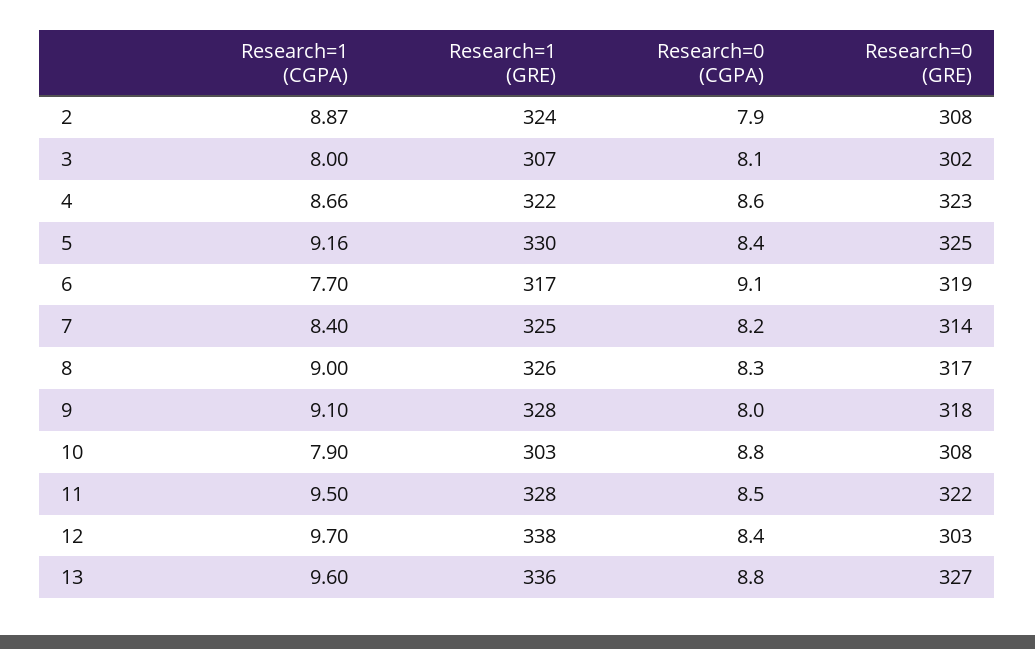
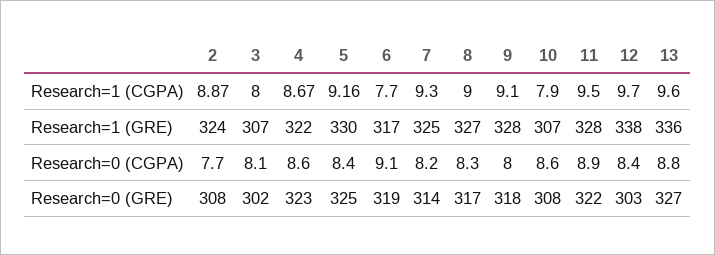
Research=0 (CGPA), 2: 7.9 -> 7.7
Research=1 (CGPA), 4: 8.66 -> 8.67
Research=1 (CGPA), 7: 8.4 -> 9.3
Research=1 (GRE), 8: 326 -> 327
Research=1 (GRE), 10: 303 -> 307
Research=0 (CGPA), 10: 8.8 -> 8.6
Research=0 (CGPA), 11: 8.5 -> 8.9

